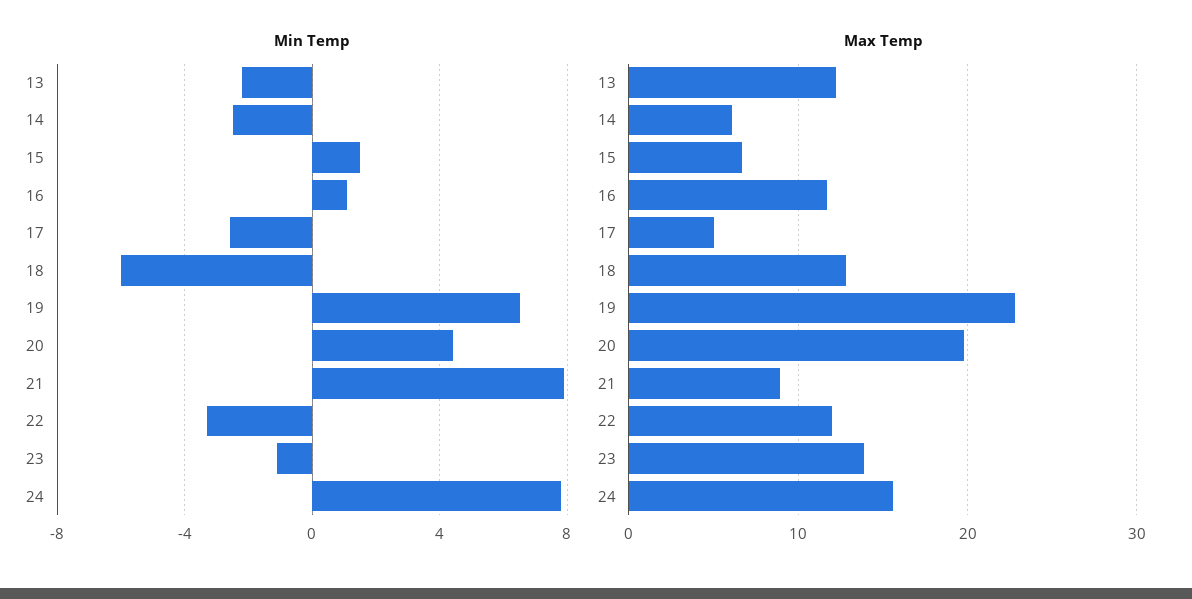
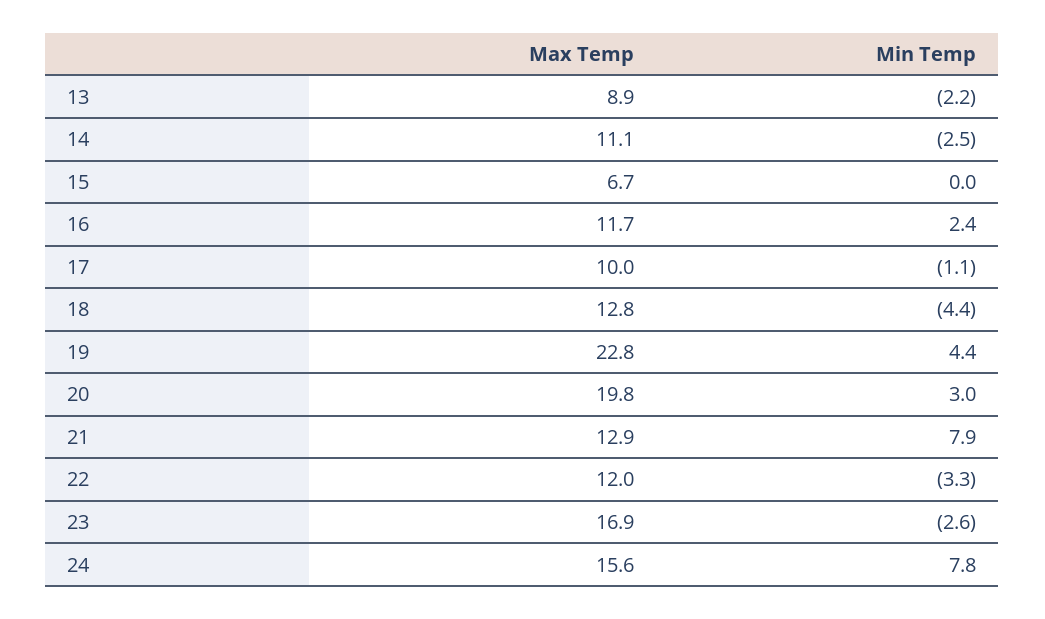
Min Temp, 15: 1.5 -> 0
Min Temp, 16: 1 -> 2.4
Min Temp, 17: -2.5 -> -1.1
Min Temp, 18: -6 -> -4.4
Min Temp, 19: 6.5 -> 4.4
Min Temp, 20: 4.5 -> 3
Min Temp, 23: -1 -> -2.6
Max Temp, 13: 12 -> 8.9
Max Temp, 14: 6 -> 11.1
Max Temp, 17: 5 -> 10
Max Temp, 21: 9 -> 12.9
Max Temp, 23: 14 -> 16.9

